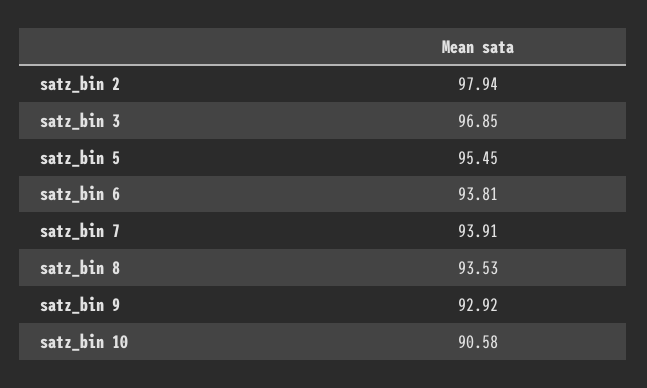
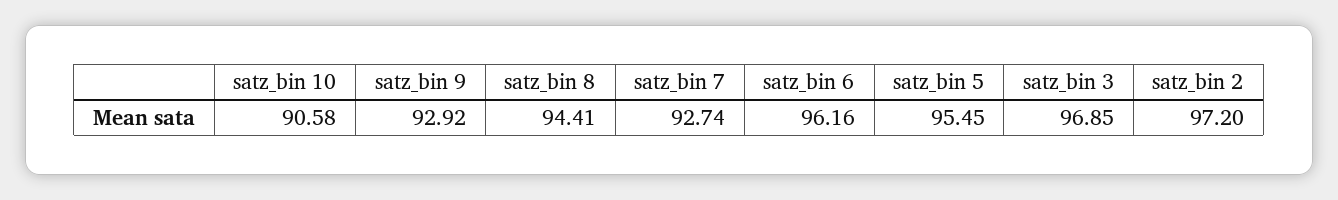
satz_bin 2: 97.94 -> 97.2
satz_bin 6: 93.81 -> 96.16
satz_bin 7: 93.91 -> 92.74
satz_bin 8: 93.53 -> 94.41

